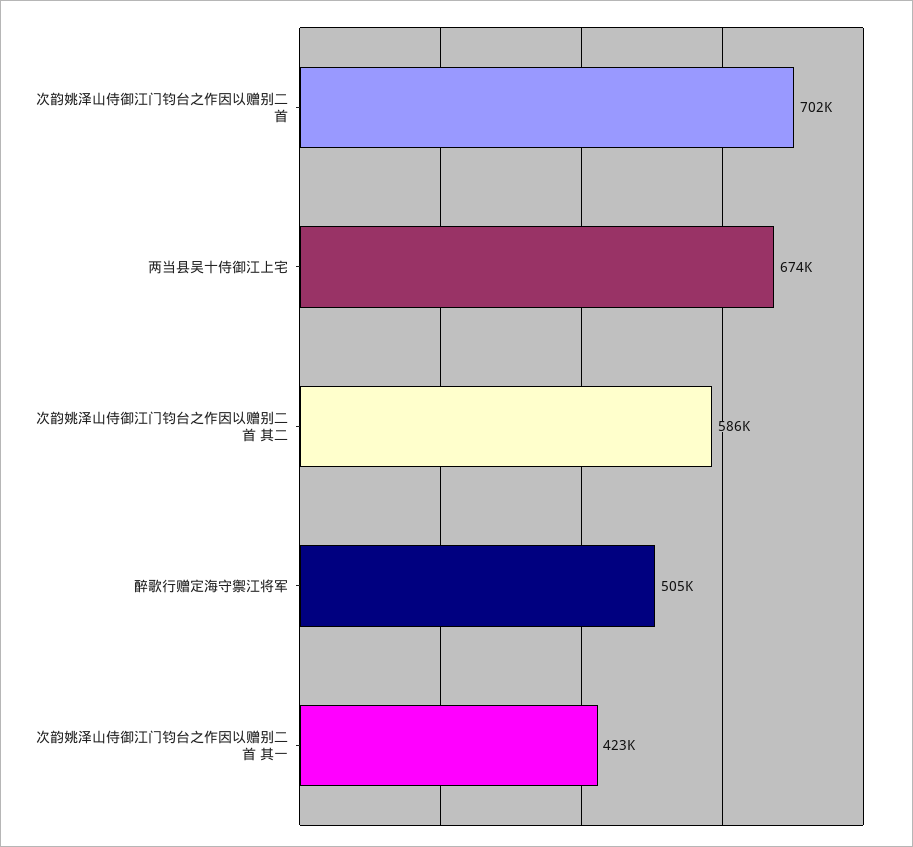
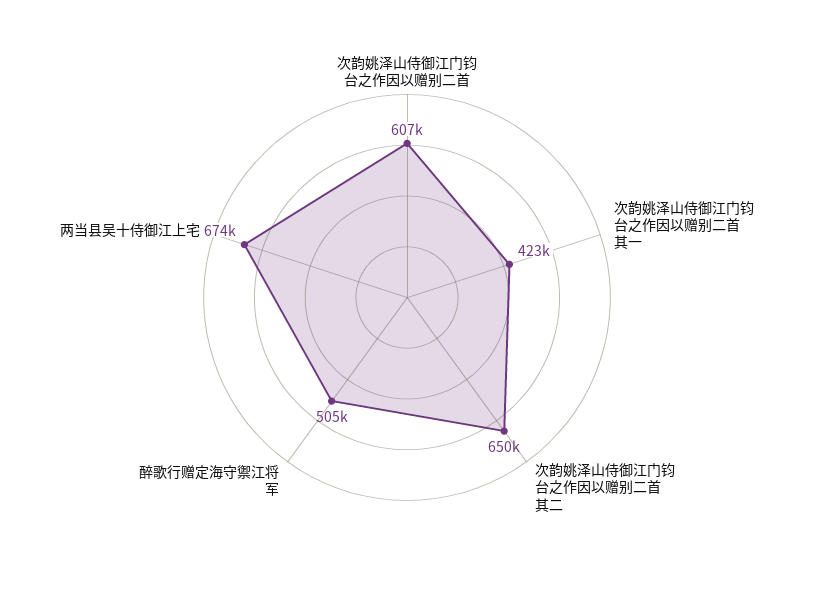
次韵姚泽山侍御江门钧台之作因以赠别二首: 702000 -> 607000
次韵姚泽山侍御江门钧台之作因以赠别二首 其二: 586000 -> 650000

